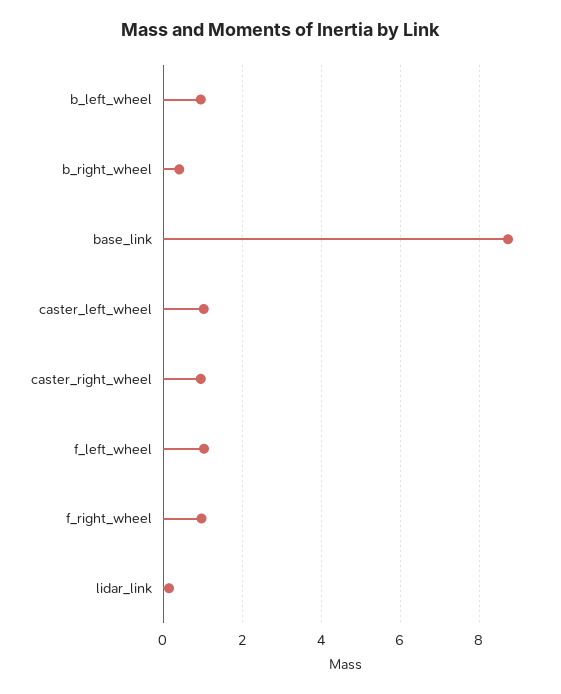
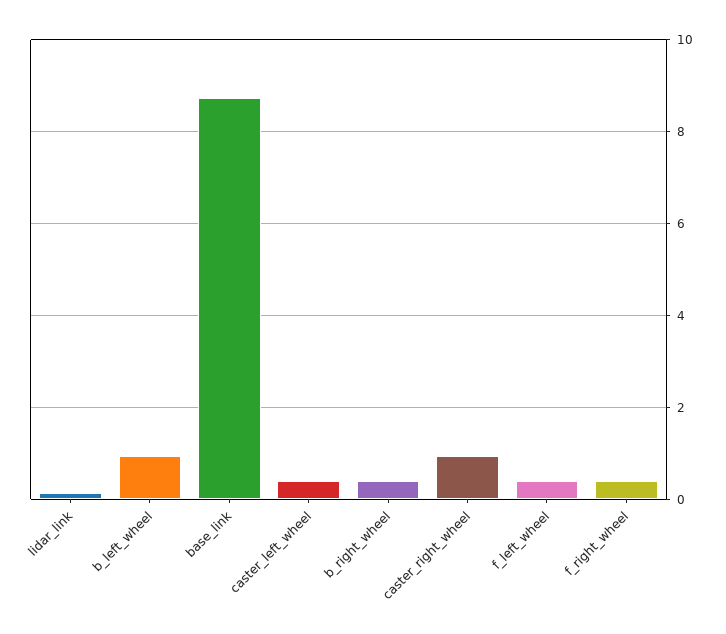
caster_left_wheel: 1 -> 0.4
f_left_wheel: 1 -> 0.4
f_right_wheel: 1 -> 0.4

